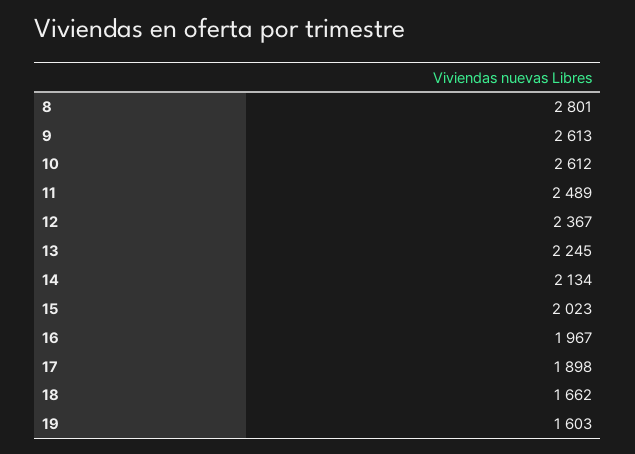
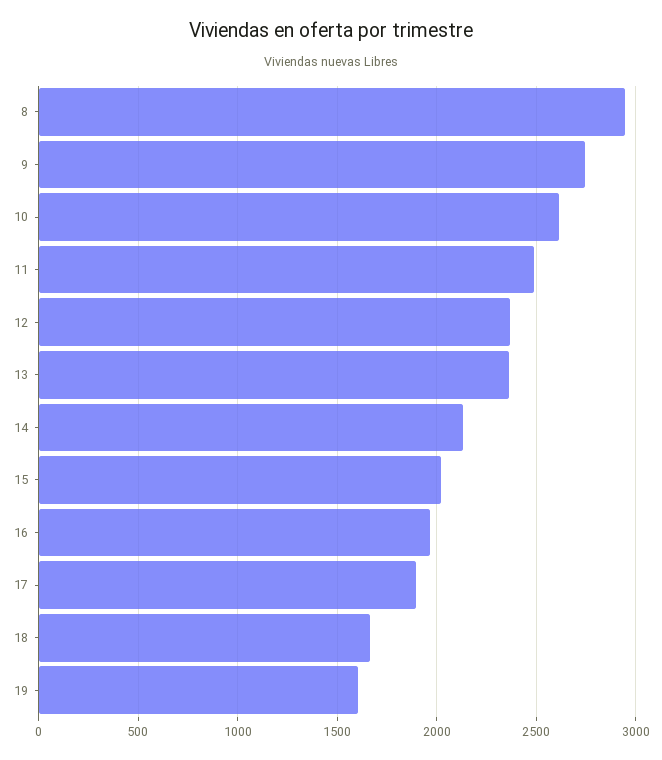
8: 2801 -> 2950
9: 2613 -> 2750
13: 2245 -> 2350

